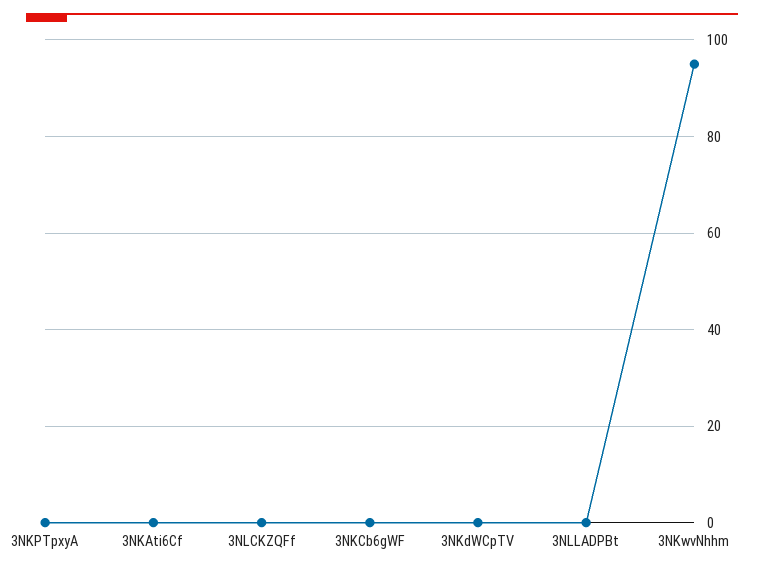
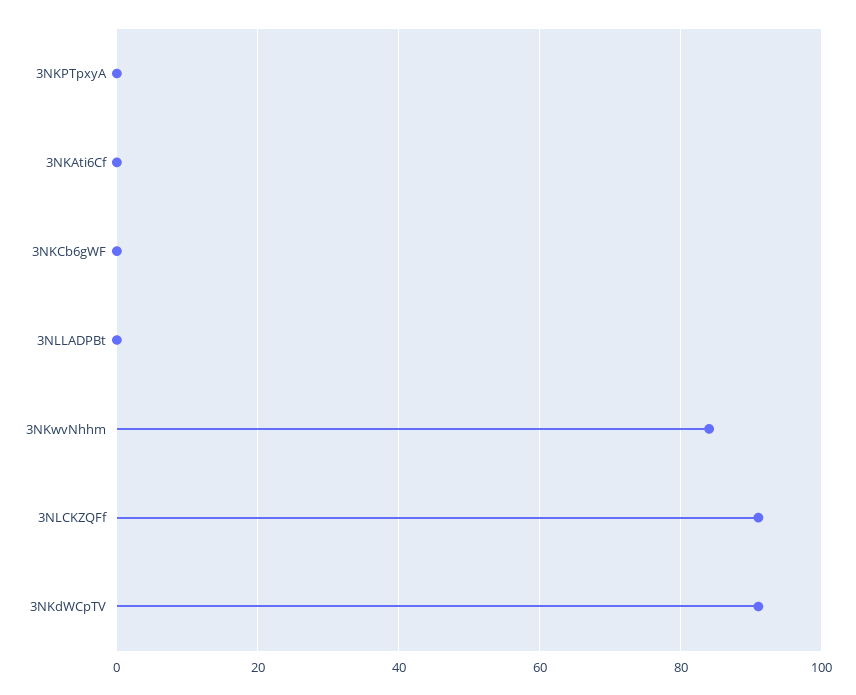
3NLCKZQFf: 0 -> 90
3NKdWCpTV: 0 -> 90
3NKwvNhhm: 95 -> 85

